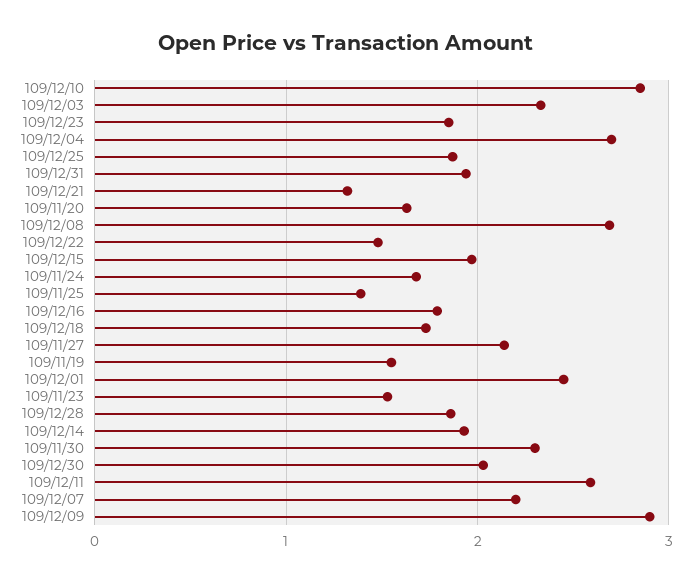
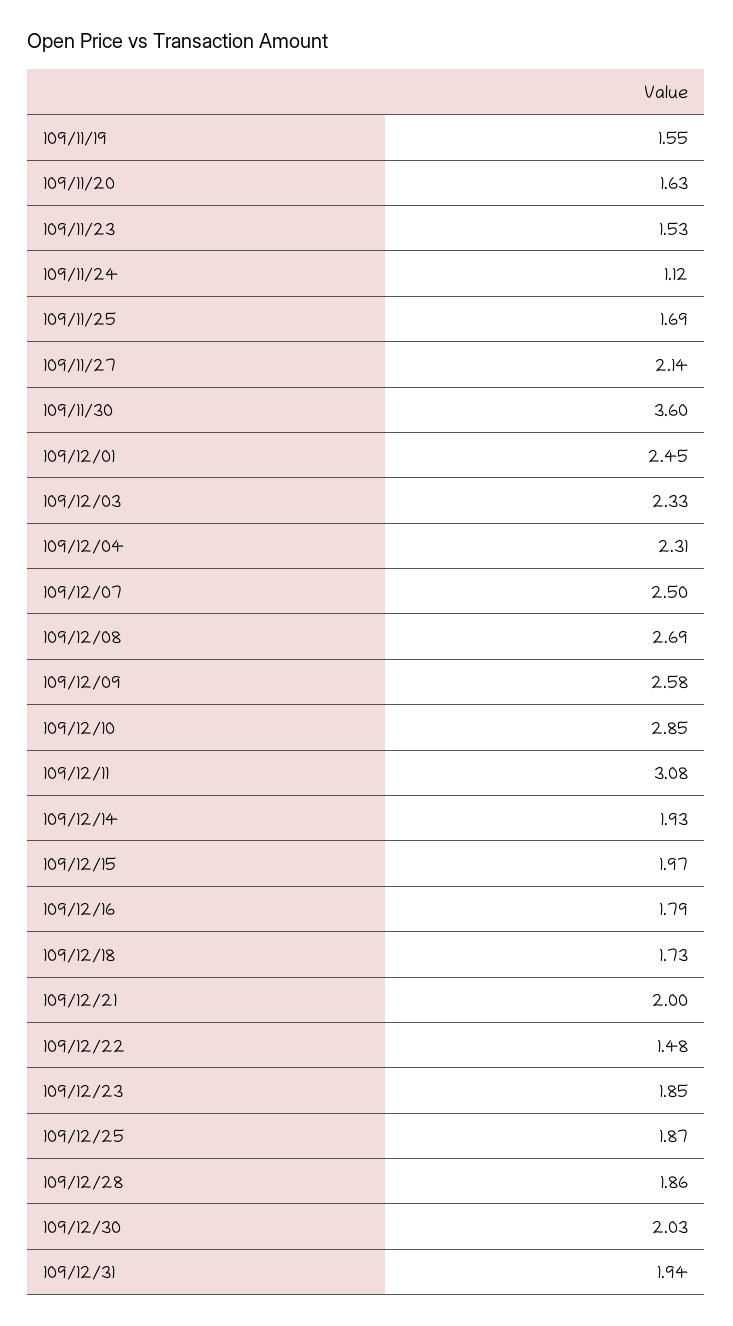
109/12/04: 2.7 -> 2.31
109/12/21: 1.3 -> 2
109/11/24: 1.7 -> 1.12
109/11/25: 1.4 -> 1.69
109/11/30: 2.3 -> 3.6
109/12/11: 2.6 -> 3.08
109/12/07: 2.2 -> 2.5
109/12/09: 2.9 -> 2.58

